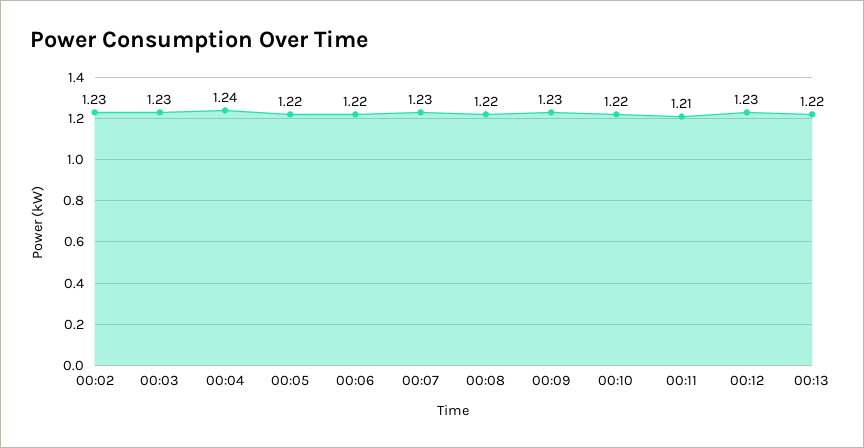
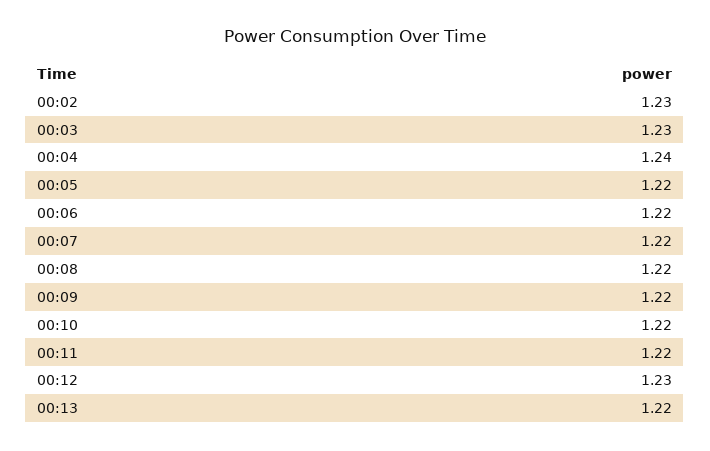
00:07: 1.23 -> 1.22
00:09: 1.23 -> 1.22
00:11: 1.21 -> 1.22

